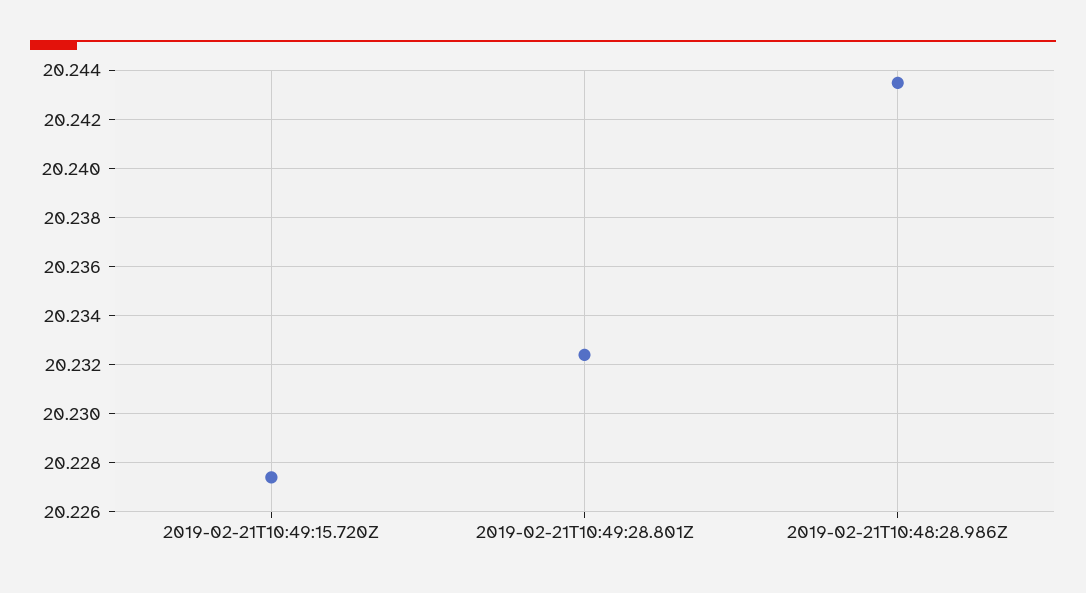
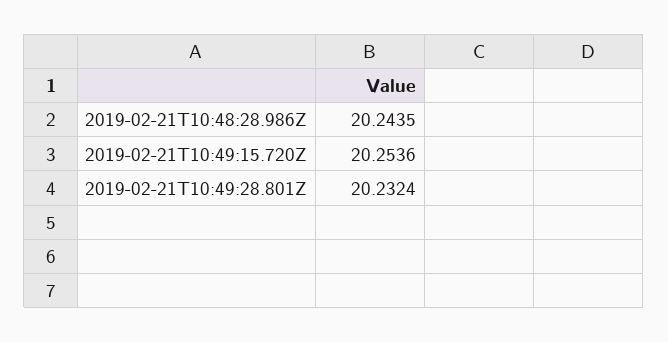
2019-02-21T10:49:15.720Z: 20.2275 -> 20.2536

